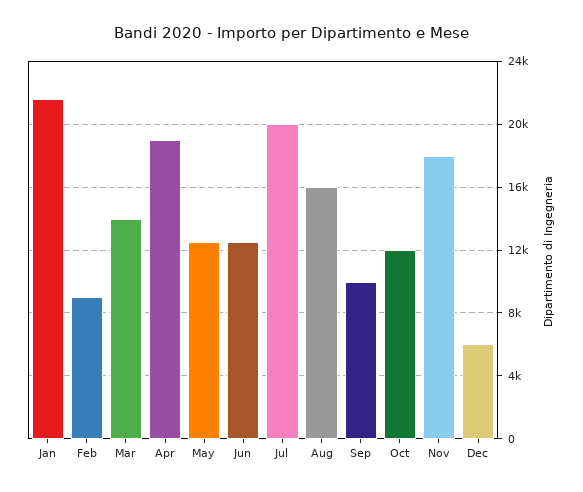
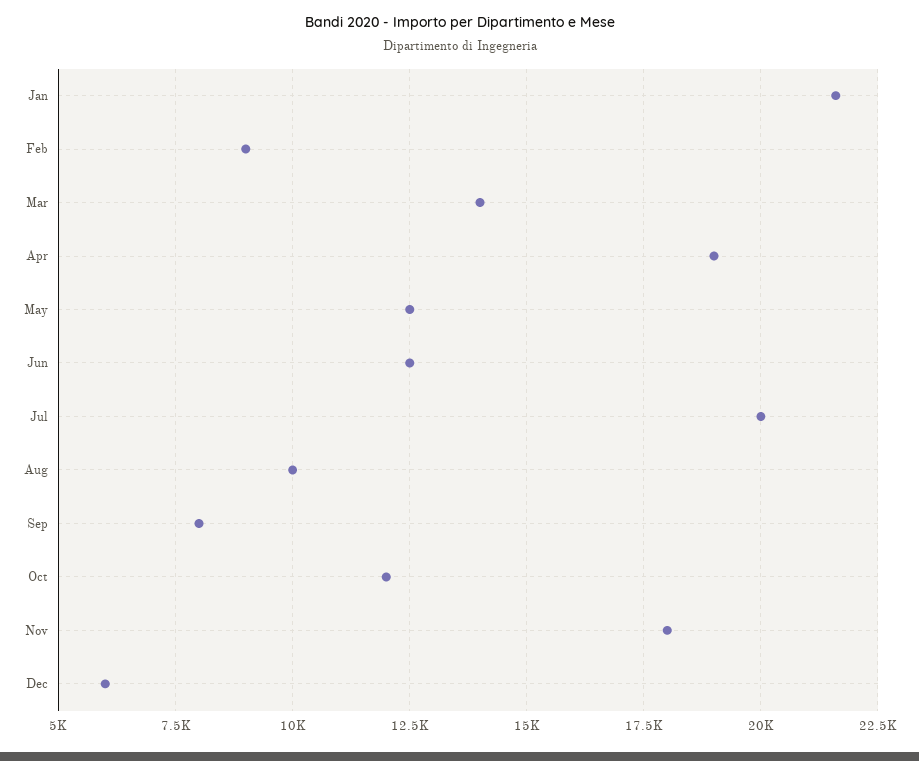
Aug: 16000 -> 10000
Sep: 10000 -> 8000

